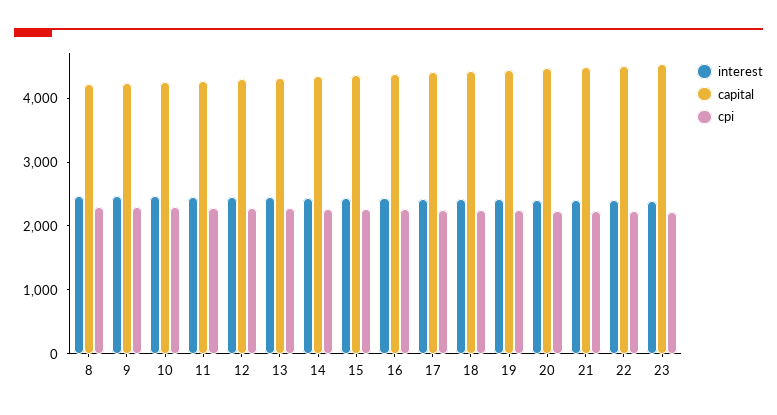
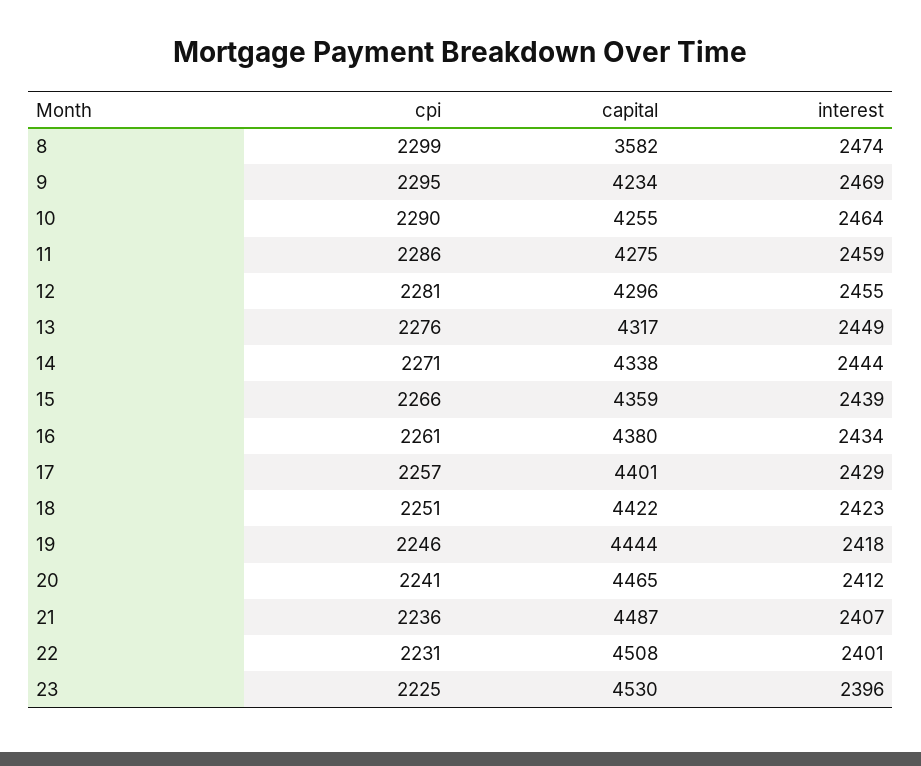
capital, 8: 4200 -> 3582

